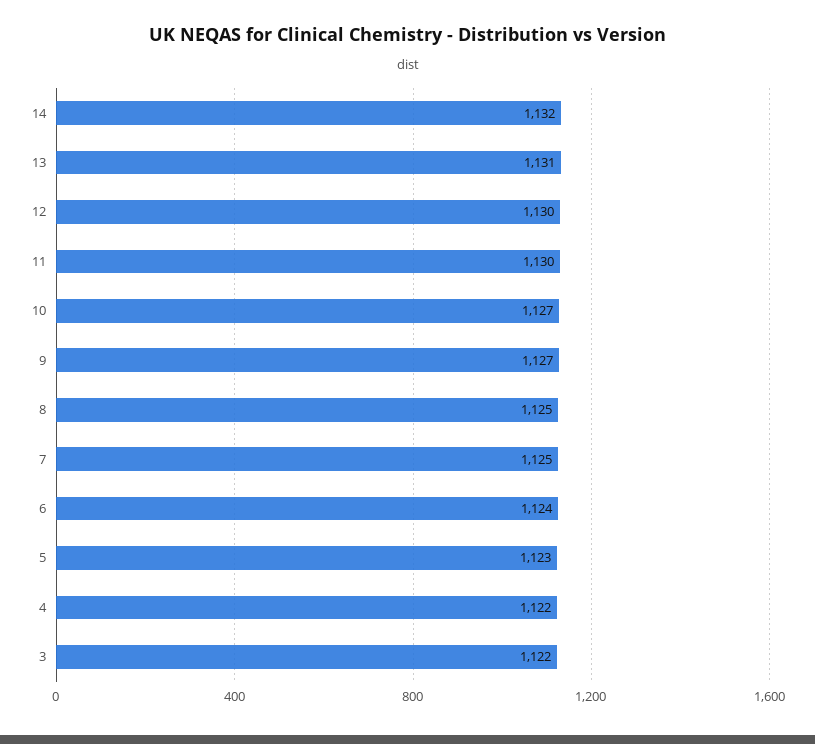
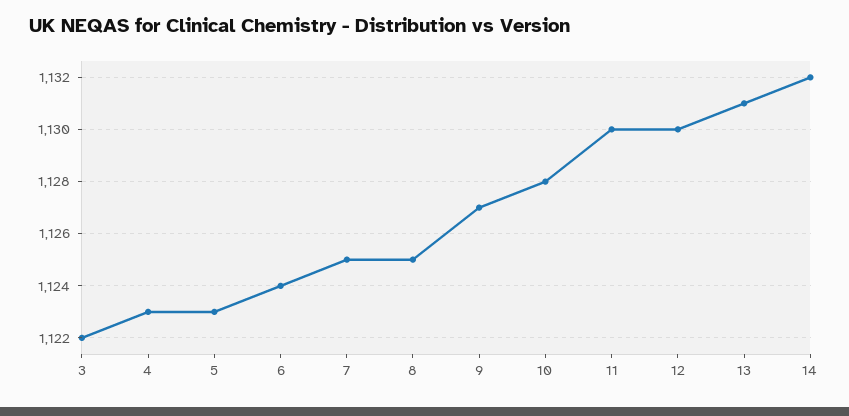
10: 1127 -> 1128
4: 1122 -> 1123

